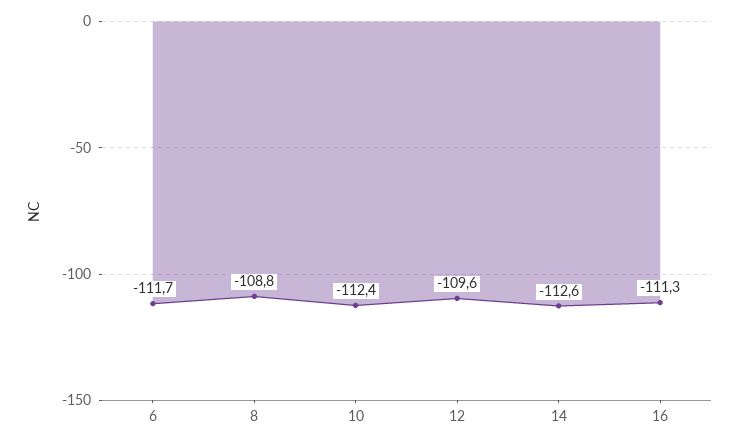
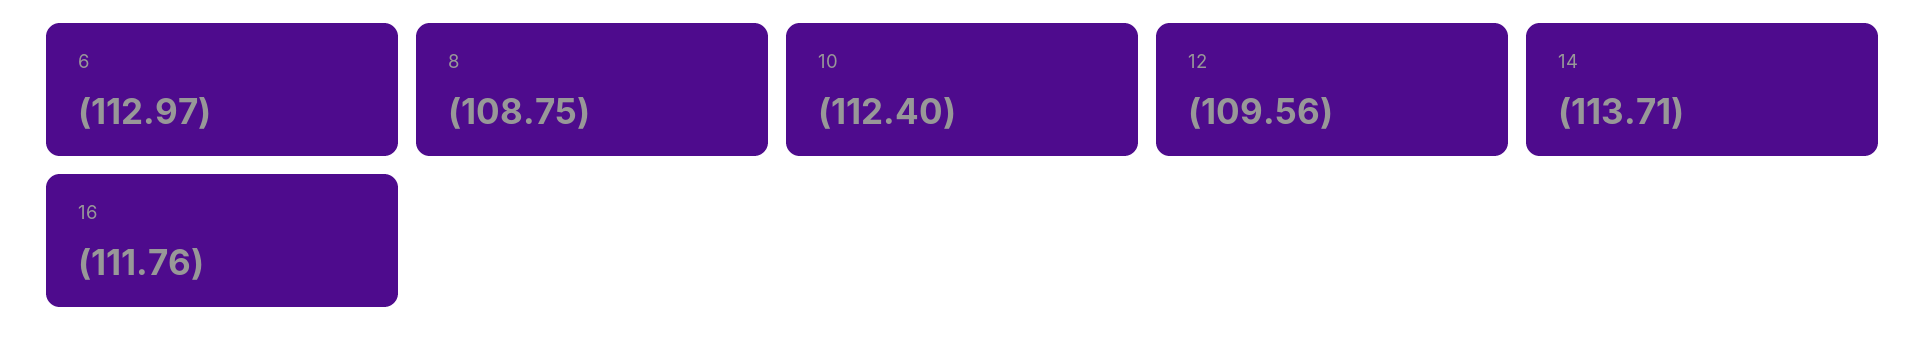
6: -111.7 -> -112.97
14: -112.6 -> -113.71
16: -111.3 -> -111.76

